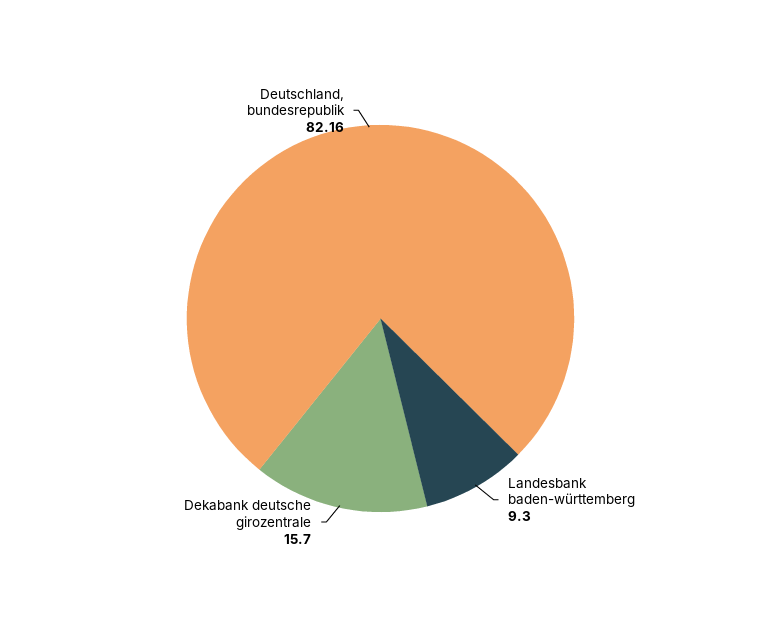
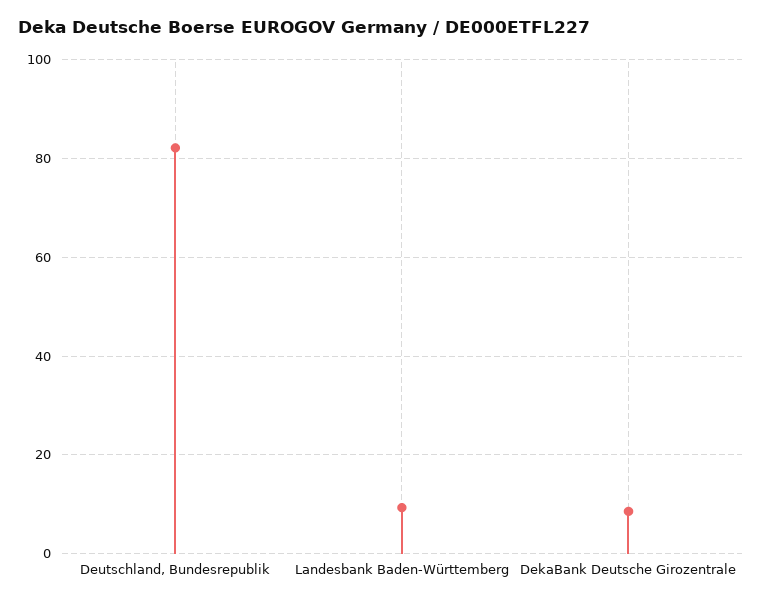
Dekabank deutsche girozentrale: 15.7 -> 8

